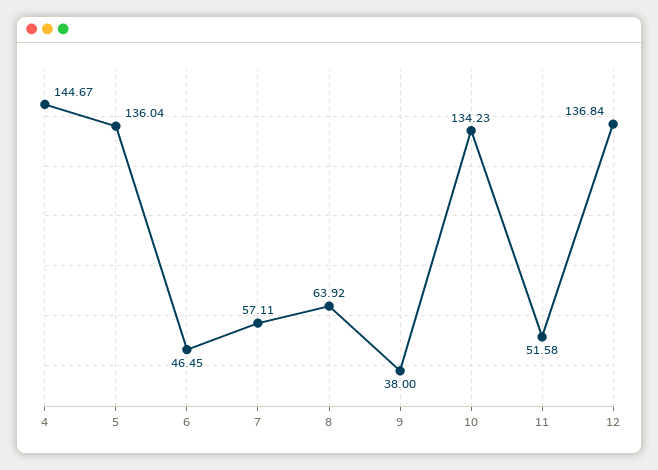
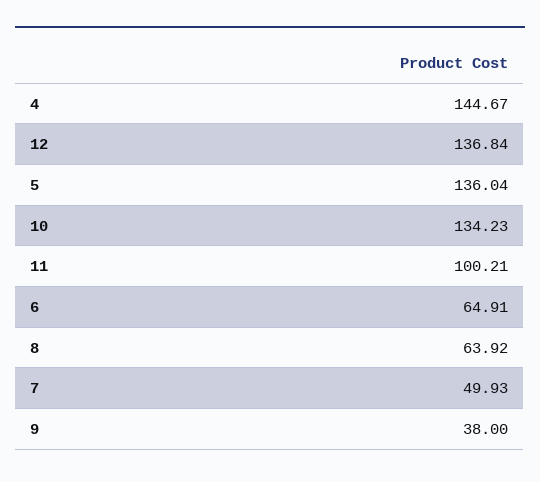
6: 46.45 -> 64.91
7: 57.11 -> 49.93
11: 51.58 -> 100.21

